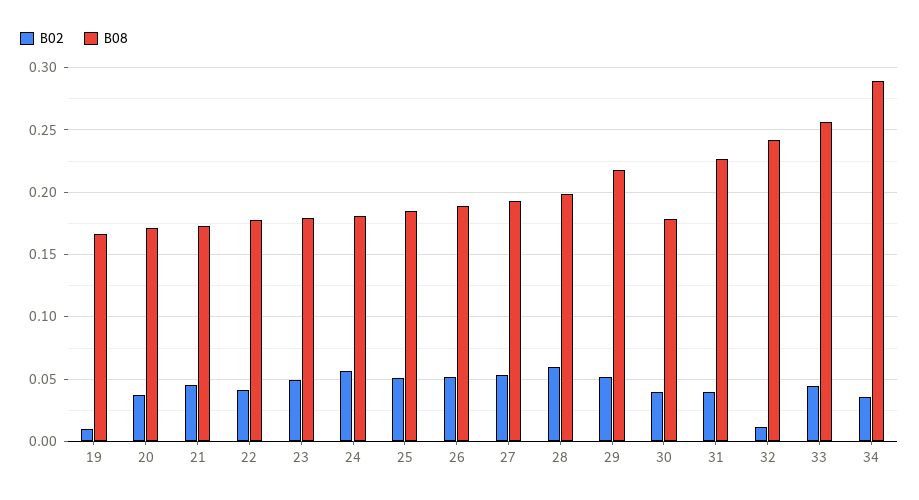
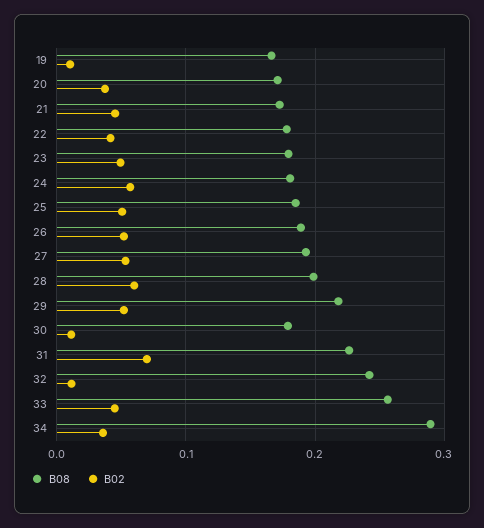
B02, 30: 0.04 -> 0.01
B02, 31: 0.04 -> 0.07

